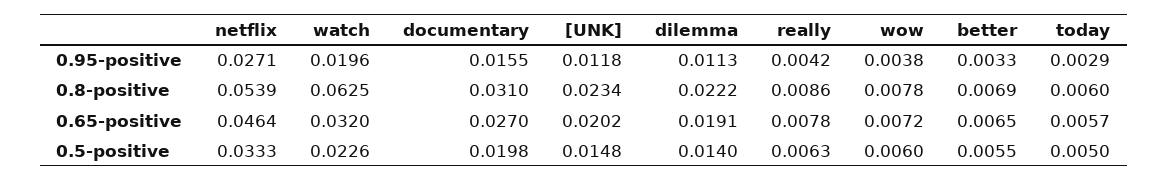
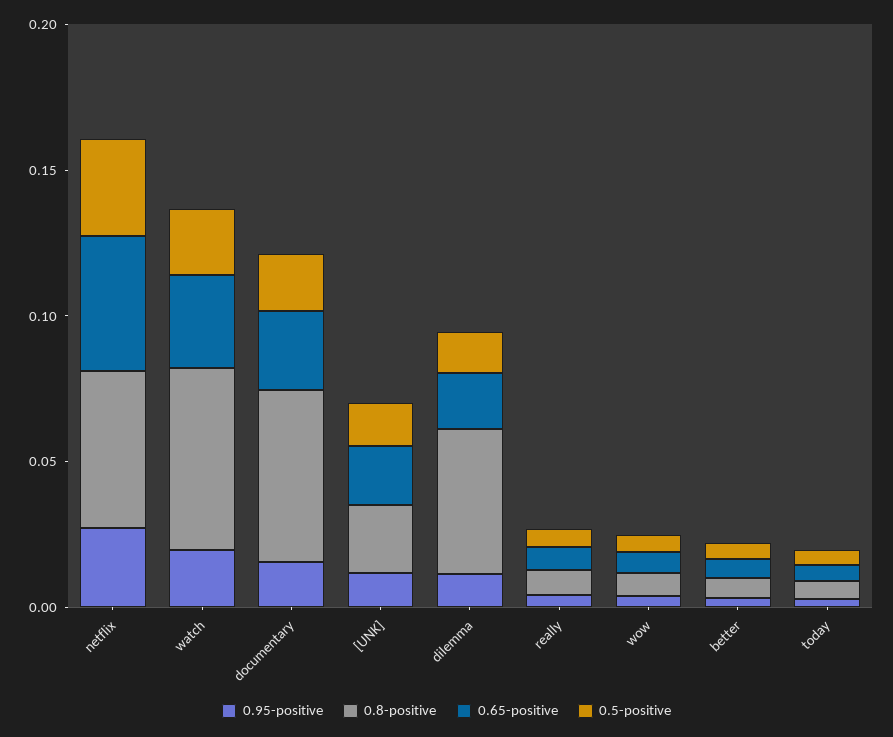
0.8-positive, documentary: 0.031 -> 0.06
0.8-positive, dilemma: 0.0222 -> 0.05

